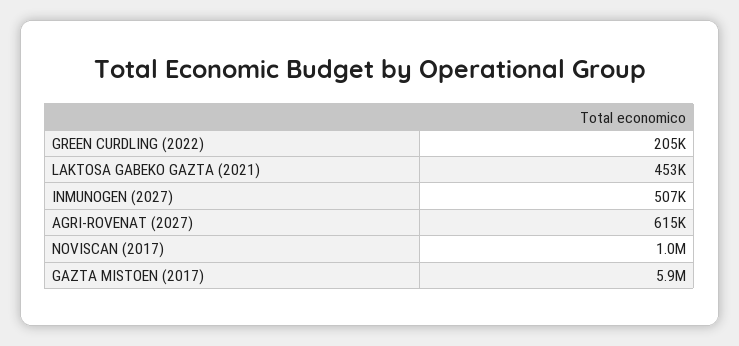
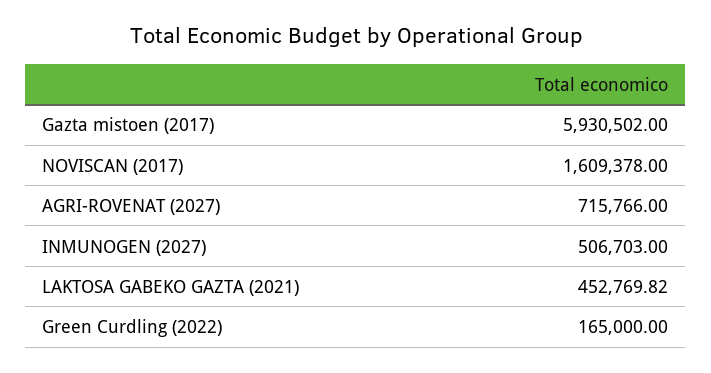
GREEN CURDLING (2022): 205000 -> 165000
AGRI-ROVENAT (2027): 615000 -> 715766
NOVISCAN (2017): 1000000 -> 1609378

